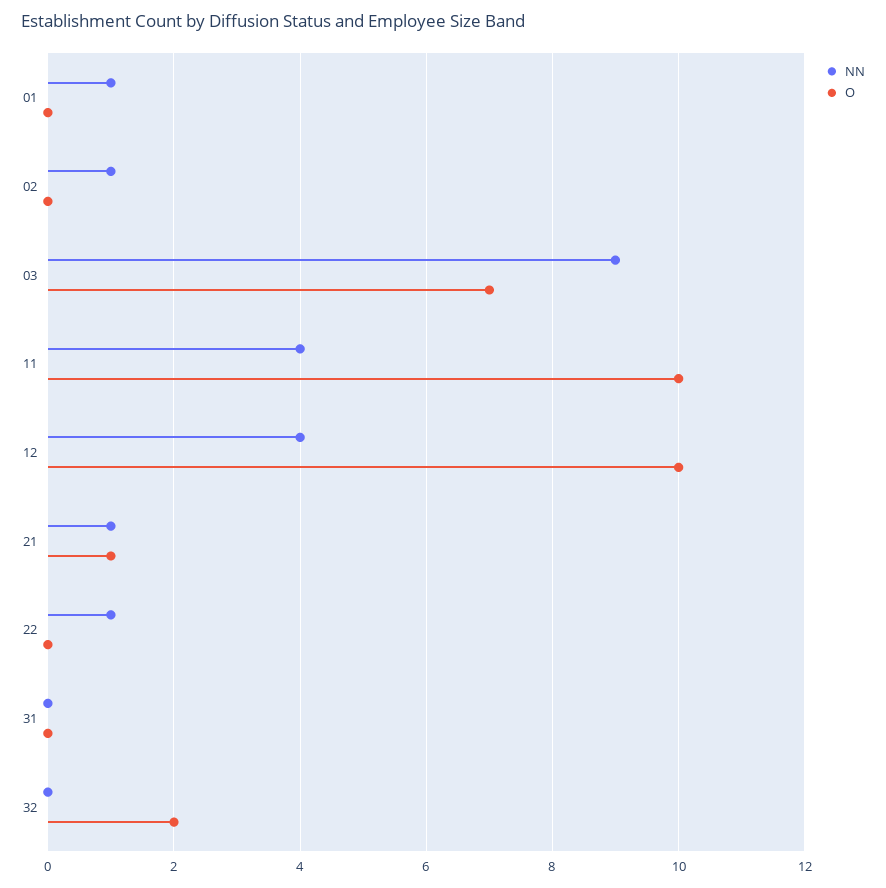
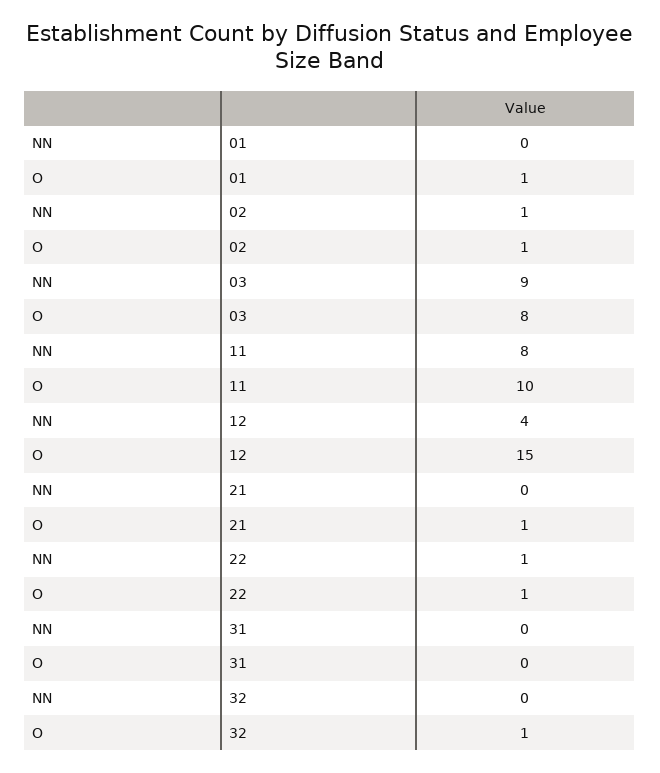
NN, 01: 1 -> 0
O, 01: 0 -> 1
O, 02: 0 -> 1
O, 03: 7 -> 8
NN, 11: 4 -> 8
O, 12: 10 -> 15
NN, 21: 1 -> 0
O, 22: 0 -> 1
O, 32: 2 -> 1

